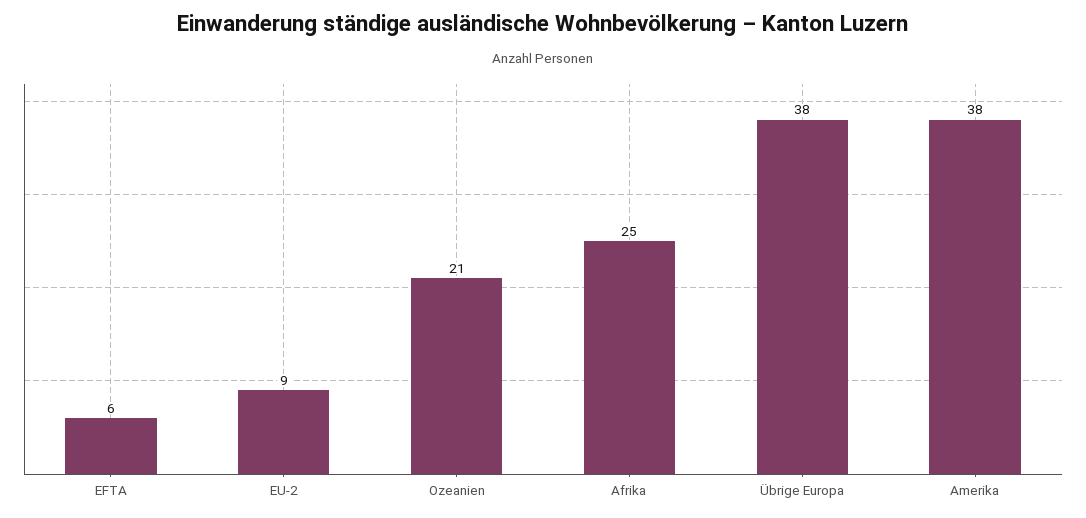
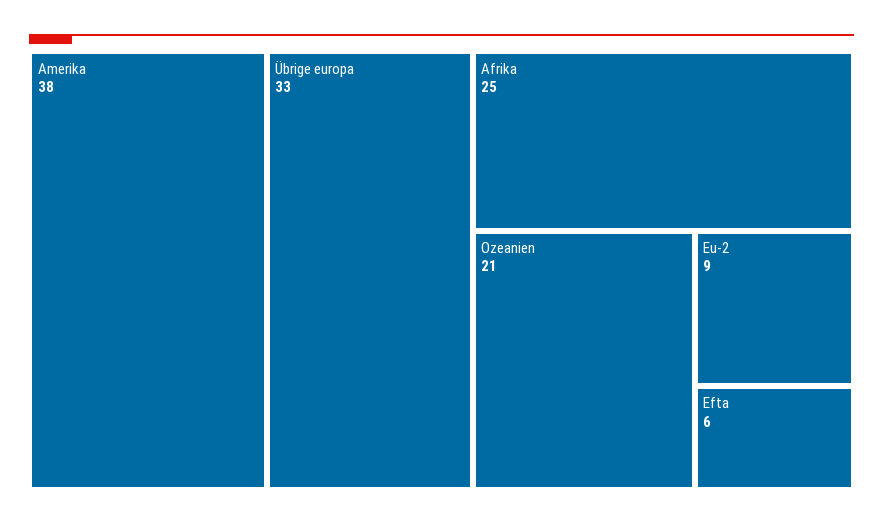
Übrige Europa: 38 -> 33

